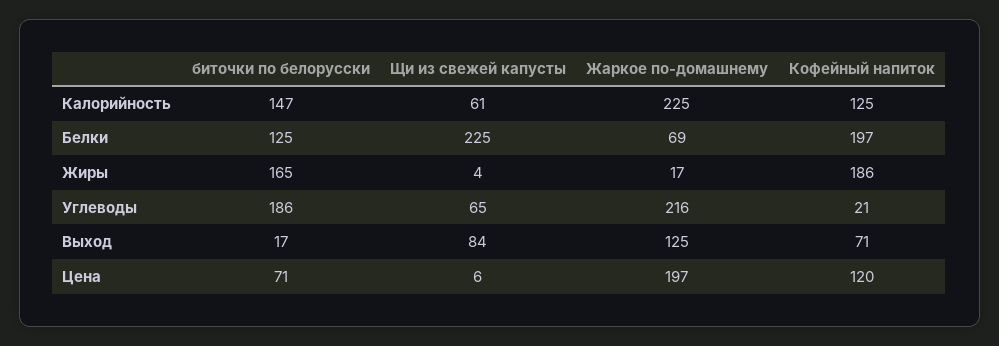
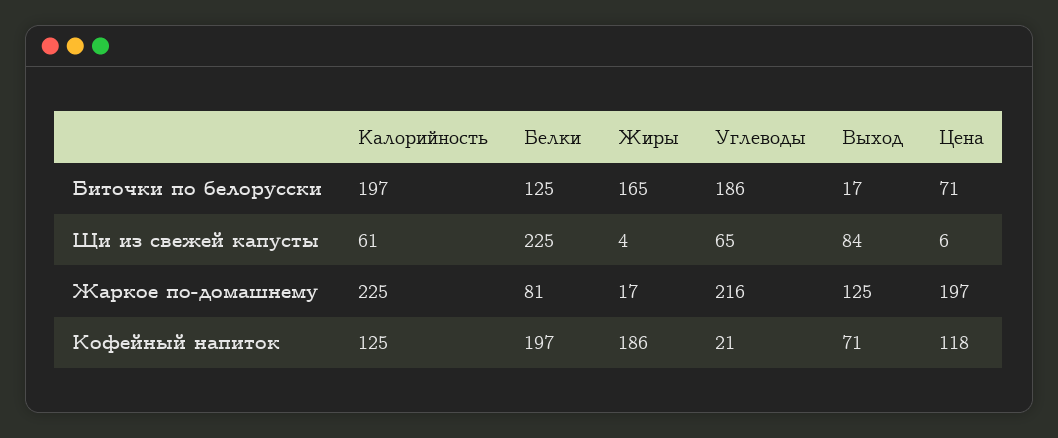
биточки по белорусски, Калорийность: 147 -> 197
Жаркое по-домашнему, Белки: 69 -> 81
Кофейный напиток, Цена: 120 -> 118

